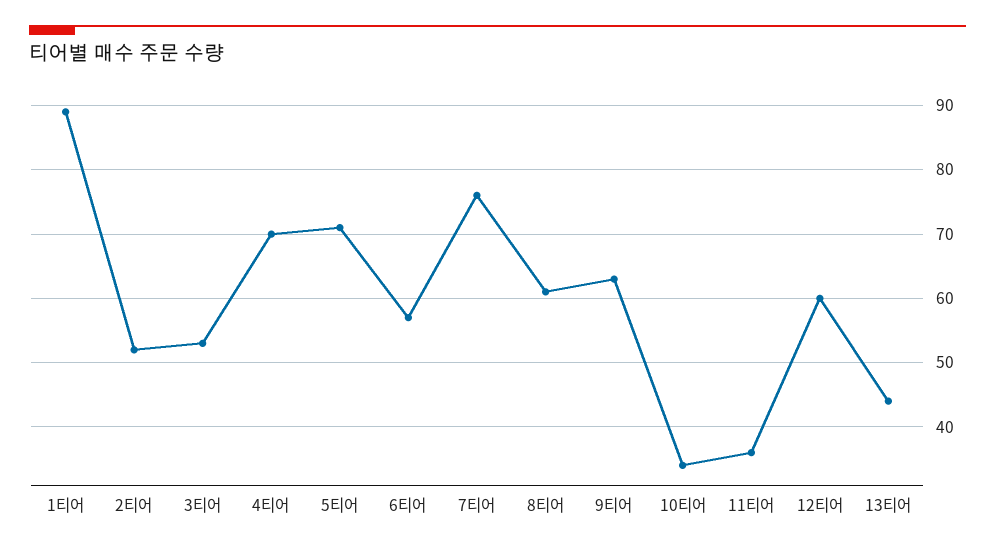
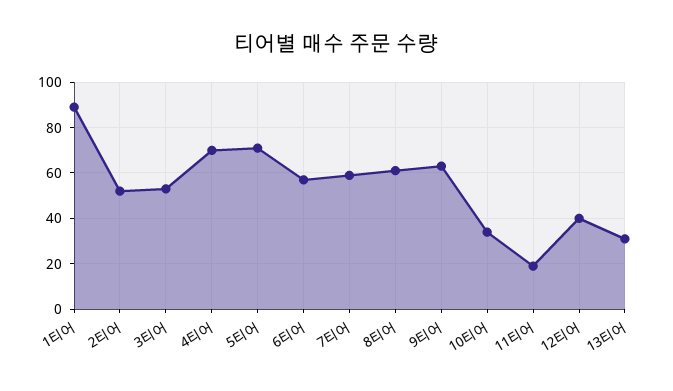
7티어: 76 -> 60
11티어: 36 -> 20
12티어: 60 -> 40
13티어: 44 -> 30

